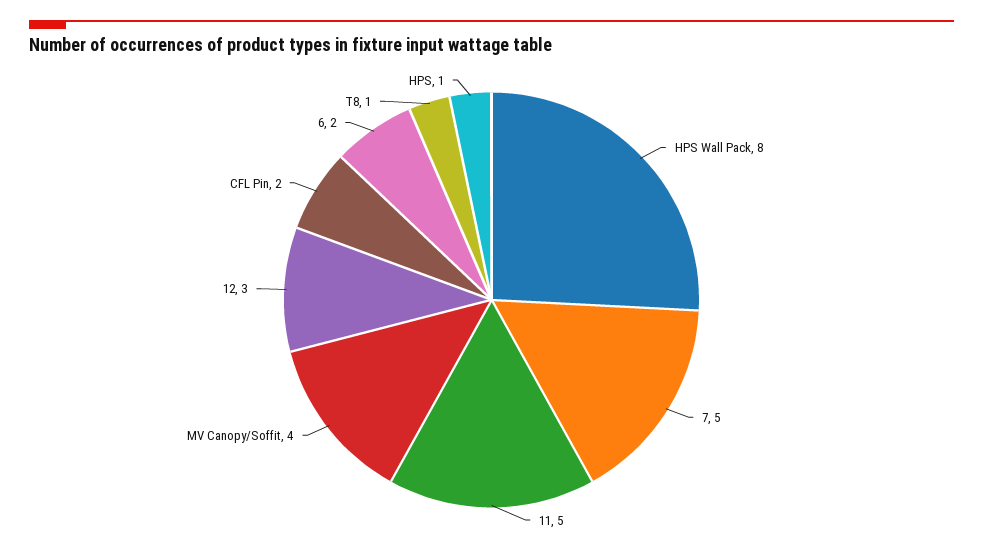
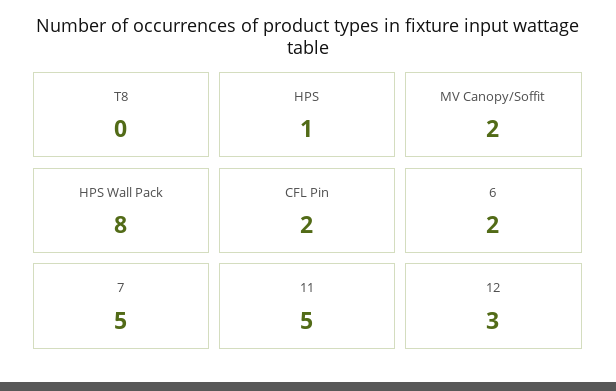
MV Canopy/Soffit: 4 -> 2
T8: 1 -> 0

